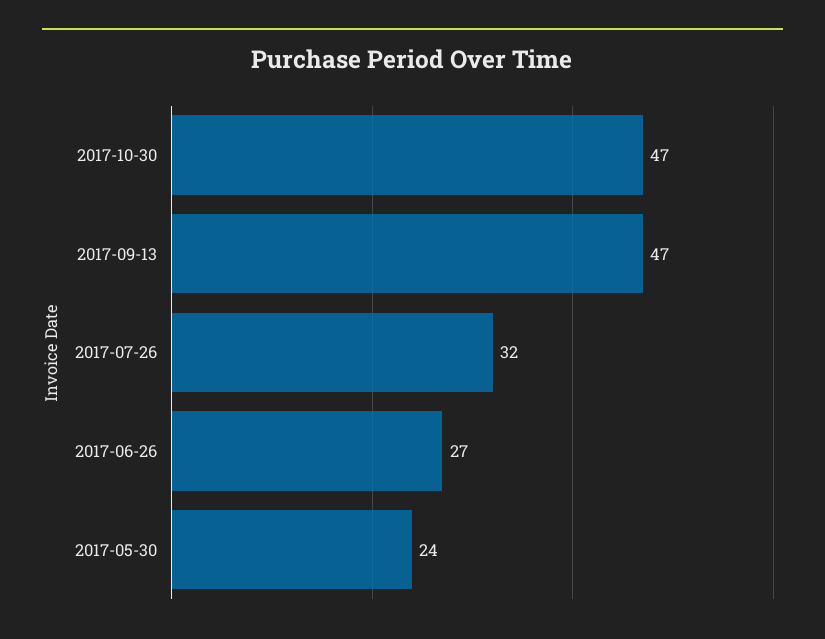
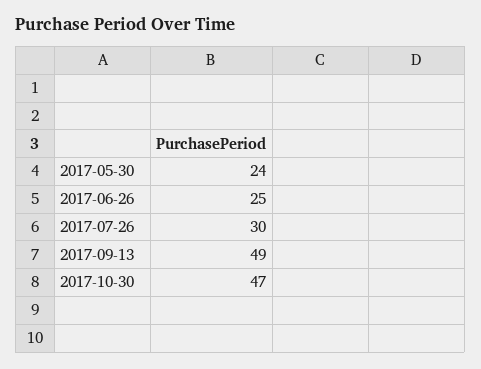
2017-09-13: 47 -> 49
2017-07-26: 32 -> 30
2017-06-26: 27 -> 25

